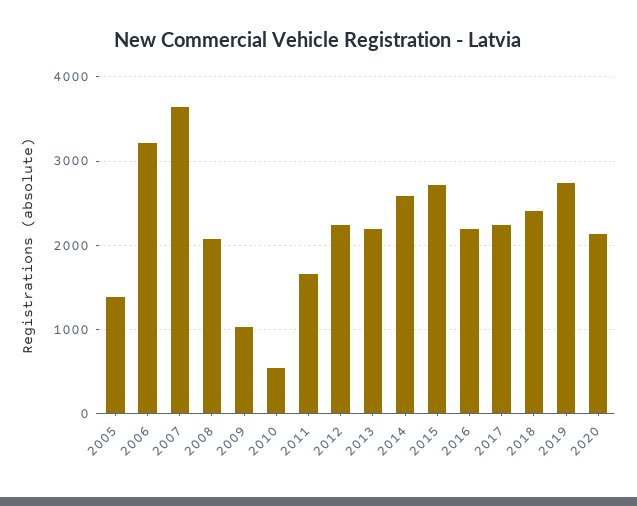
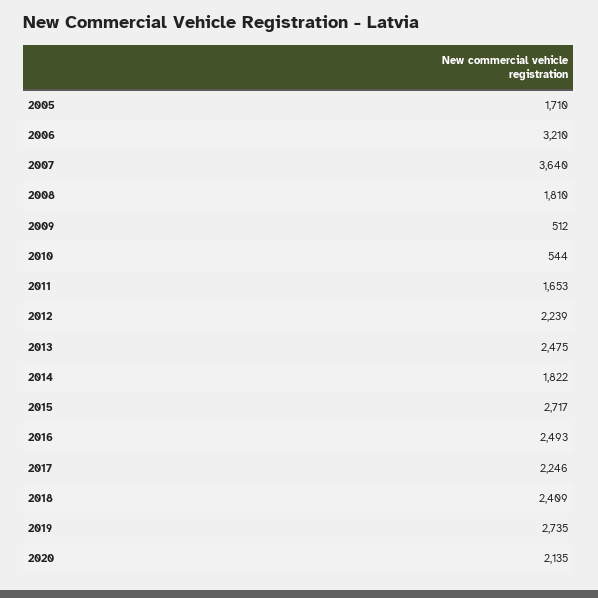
2005: 1400 -> 1710
2008: 2100 -> 1810
2009: 1000 -> 512
2013: 2200 -> 2475
2014: 2600 -> 1822
2016: 2200 -> 2493

